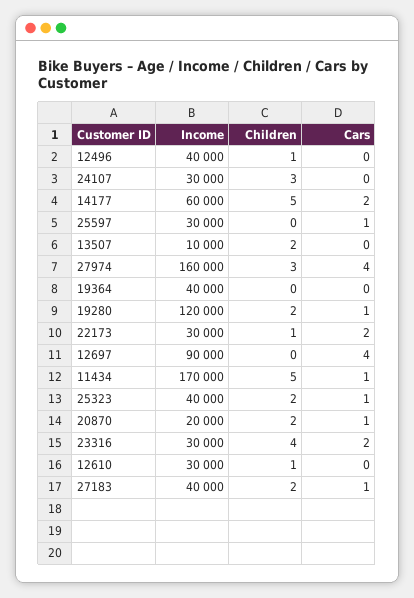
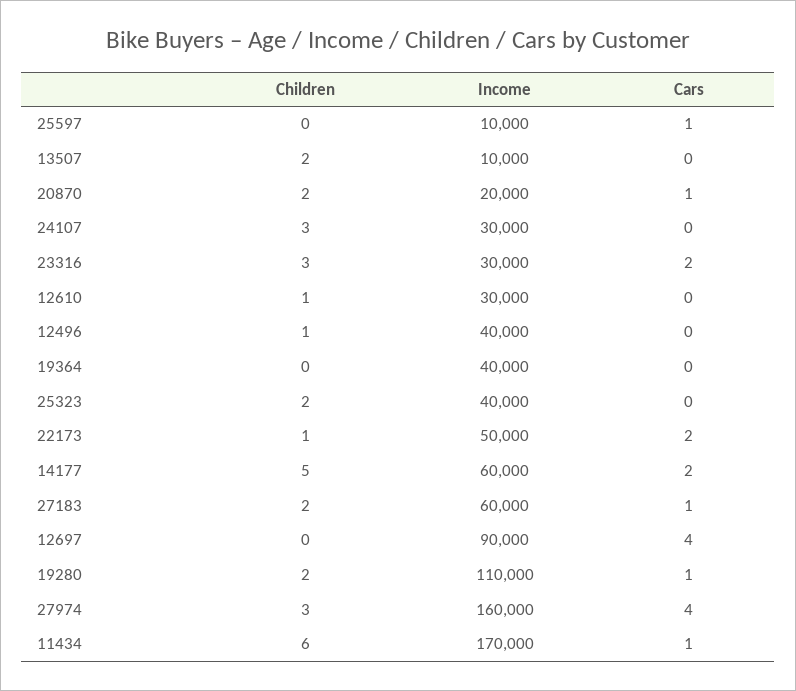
Income, 25597: 30000 -> 10000
Income, 19280: 120000 -> 110000
Income, 22173: 30000 -> 50000
Children, 11434: 5 -> 6
Cars, 25323: 1 -> 0
Children, 23316: 4 -> 3
Income, 27183: 40000 -> 60000

